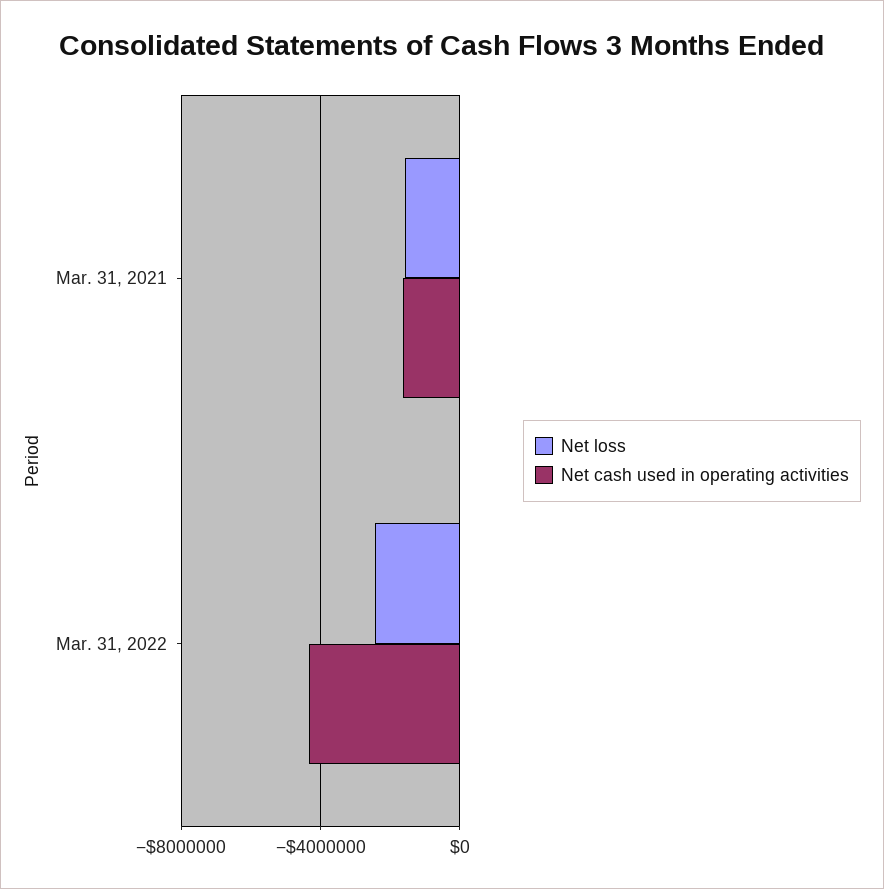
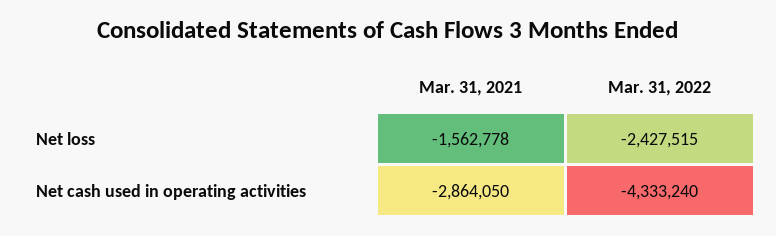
Net cash used in operating activities, Mar. 31, 2021: -1500000 -> -2864050

